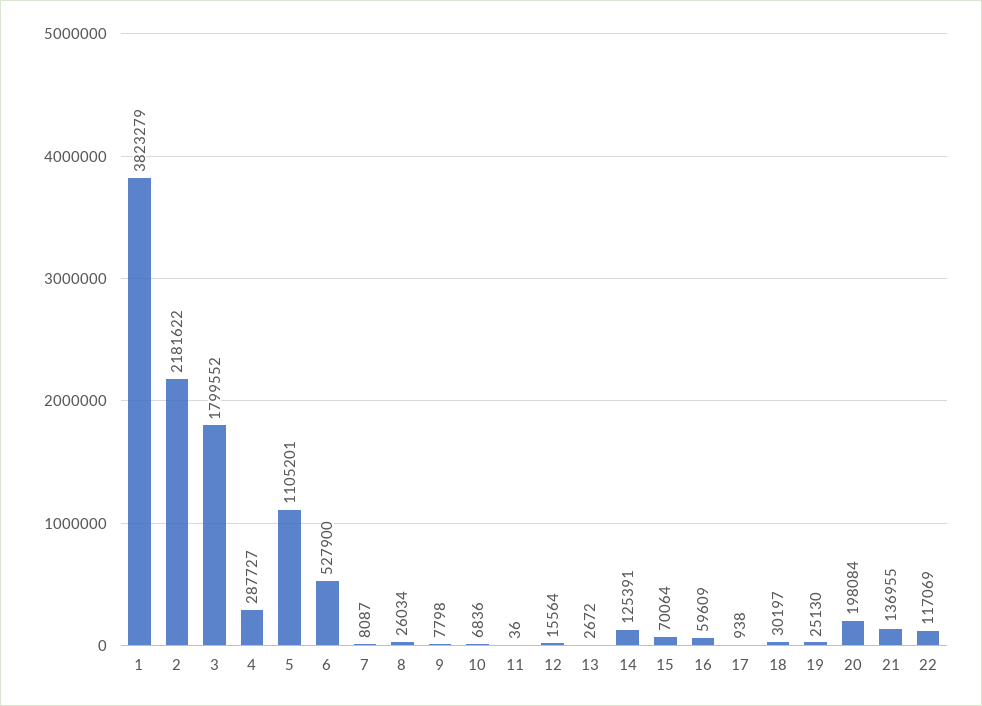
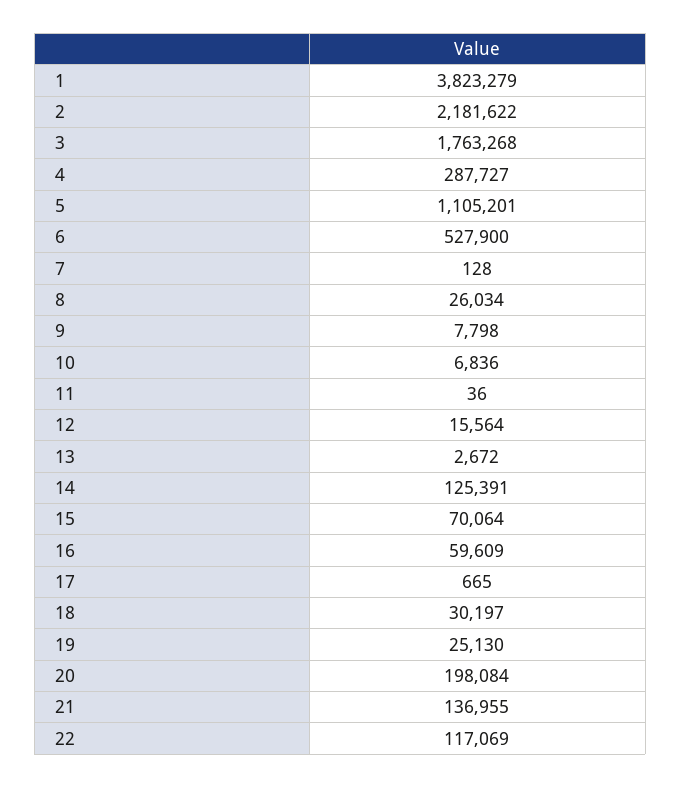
3: 1799552 -> 1763268
7: 8087 -> 128
17: 938 -> 665

